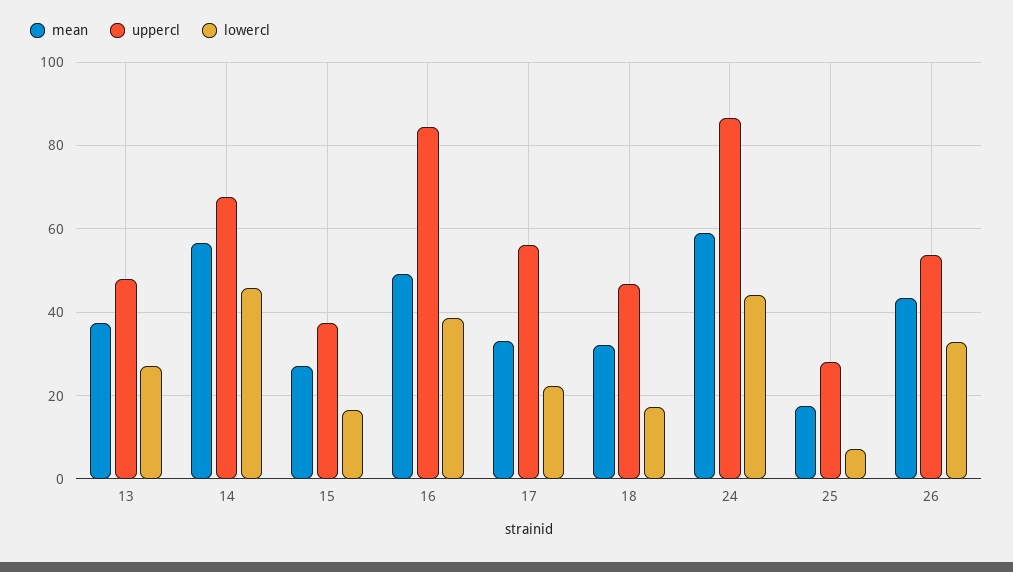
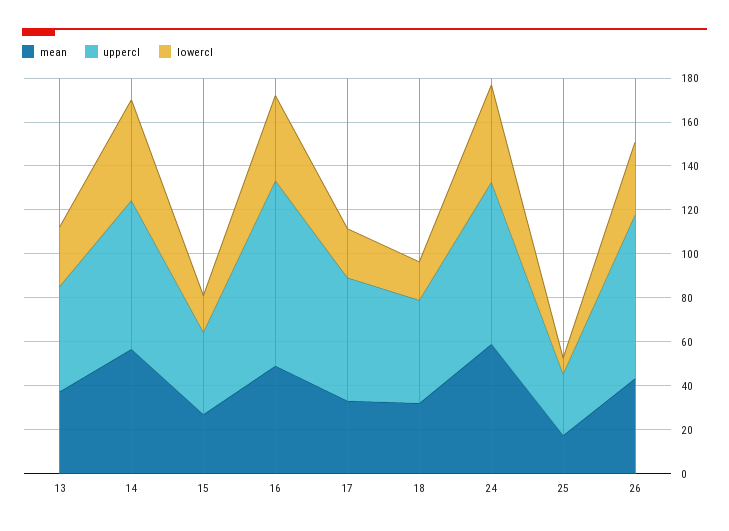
uppercl, 24: 86 -> 75
uppercl, 26: 54 -> 75

